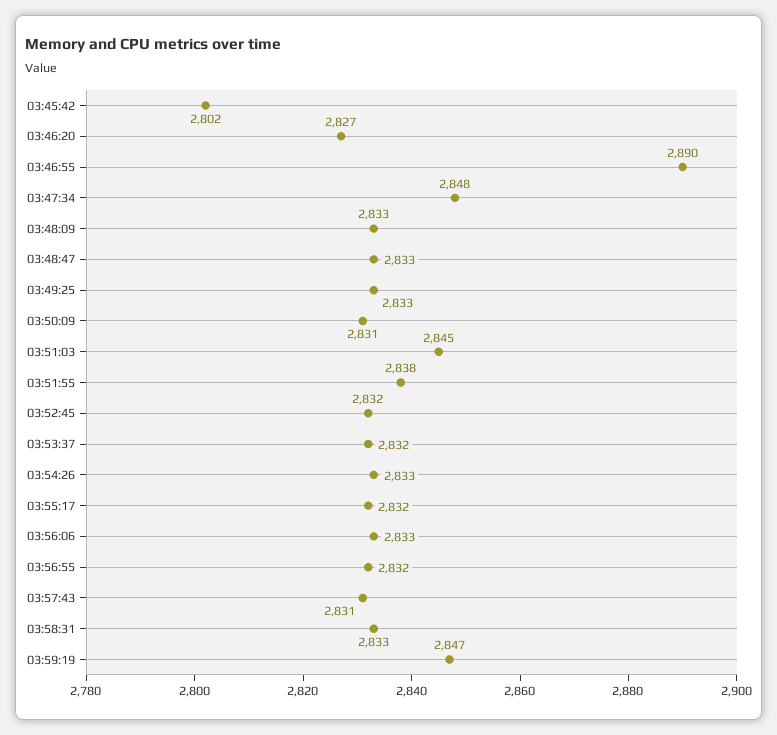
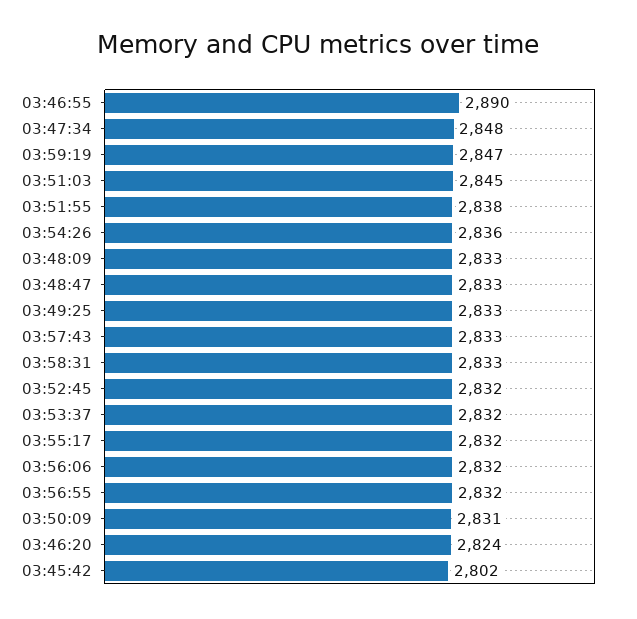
03:46:20: 2827 -> 2824
03:54:26: 2833 -> 2836
03:56:06: 2833 -> 2832
03:57:43: 2831 -> 2833

